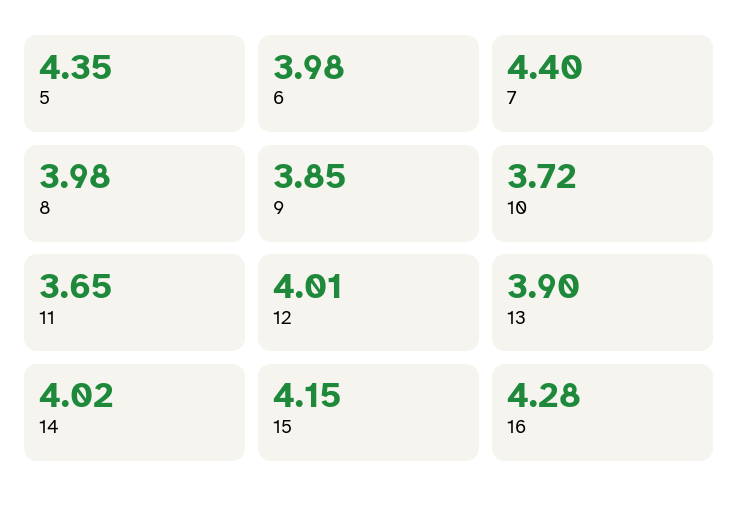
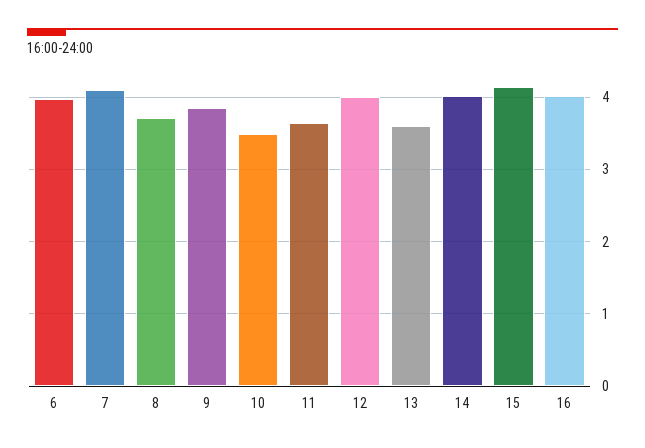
5: 4.35 -> none
7: 4.4 -> 4.1
8: 3.98 -> 3.7
10: 3.72 -> 3.5
13: 3.9 -> 3.6
16: 4.28 -> 4

